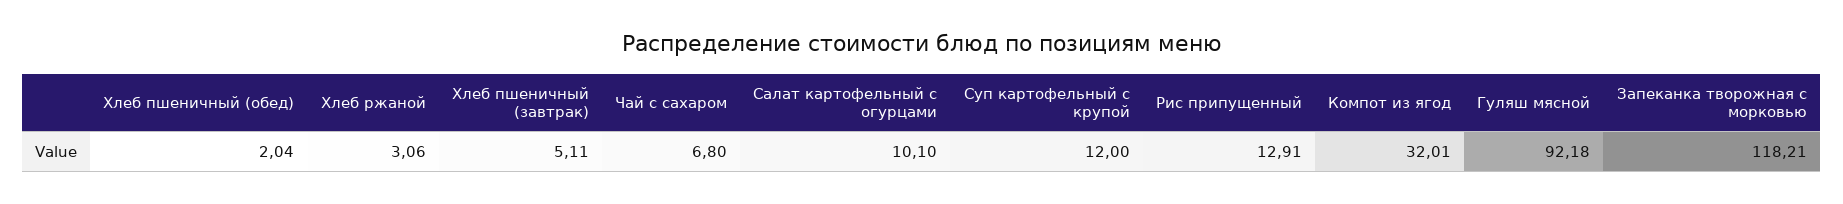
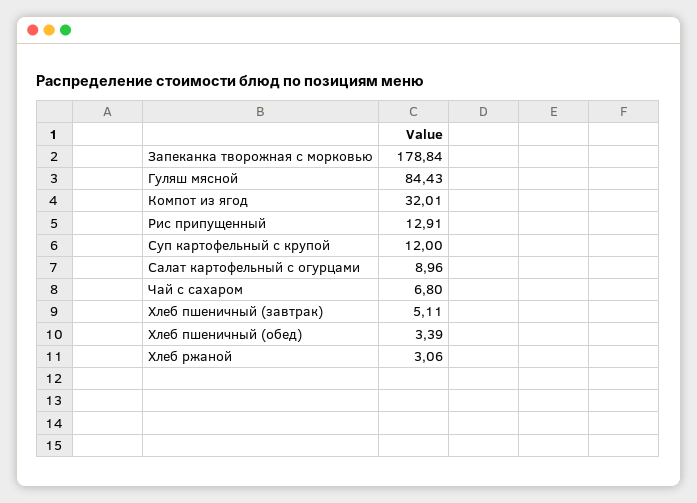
Хлеб пшеничный (обед): 2.04 -> 3.39
Салат картофельный с огурцами: 10.1 -> 8.96
Гуляш мясной: 92.18 -> 84.43
Запеканка творожная с морковью: 118.21 -> 178.84

